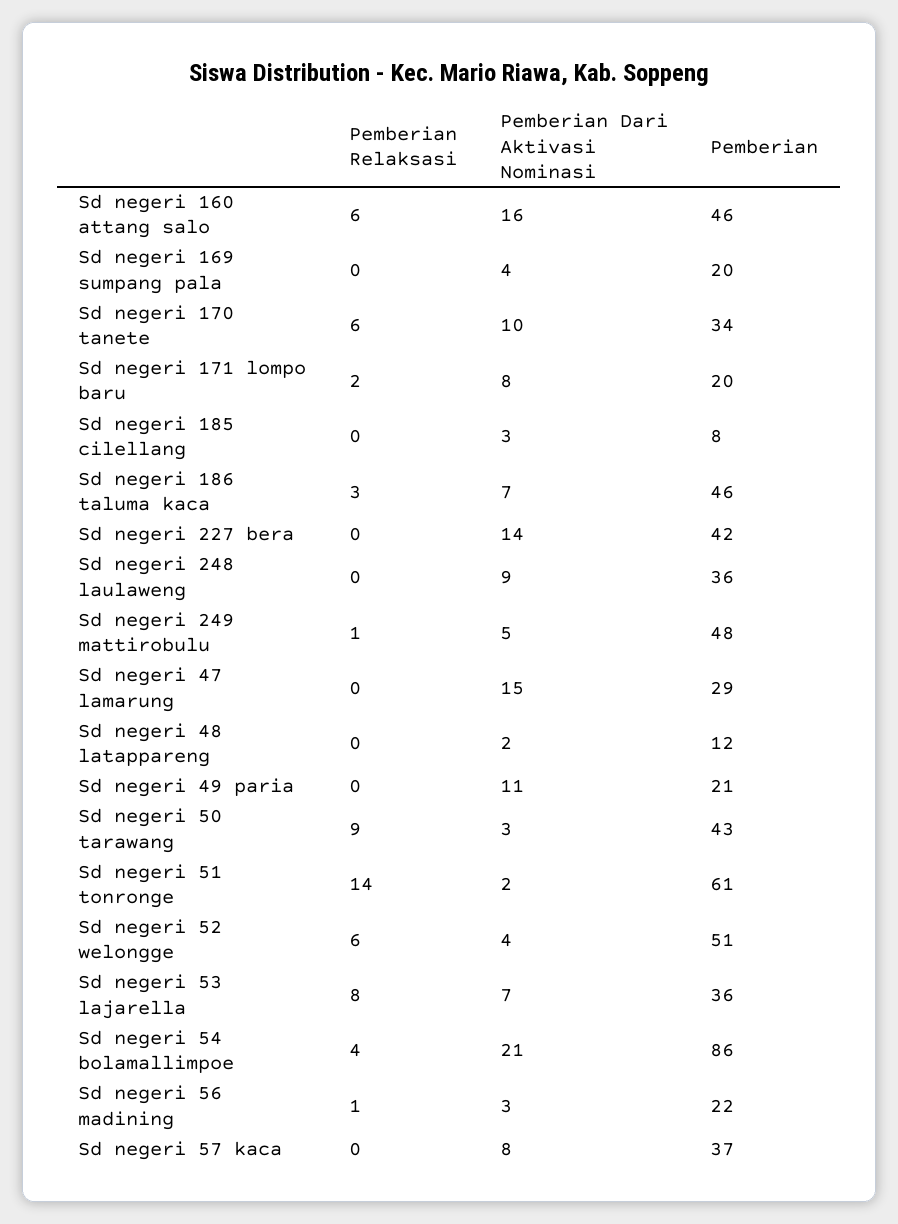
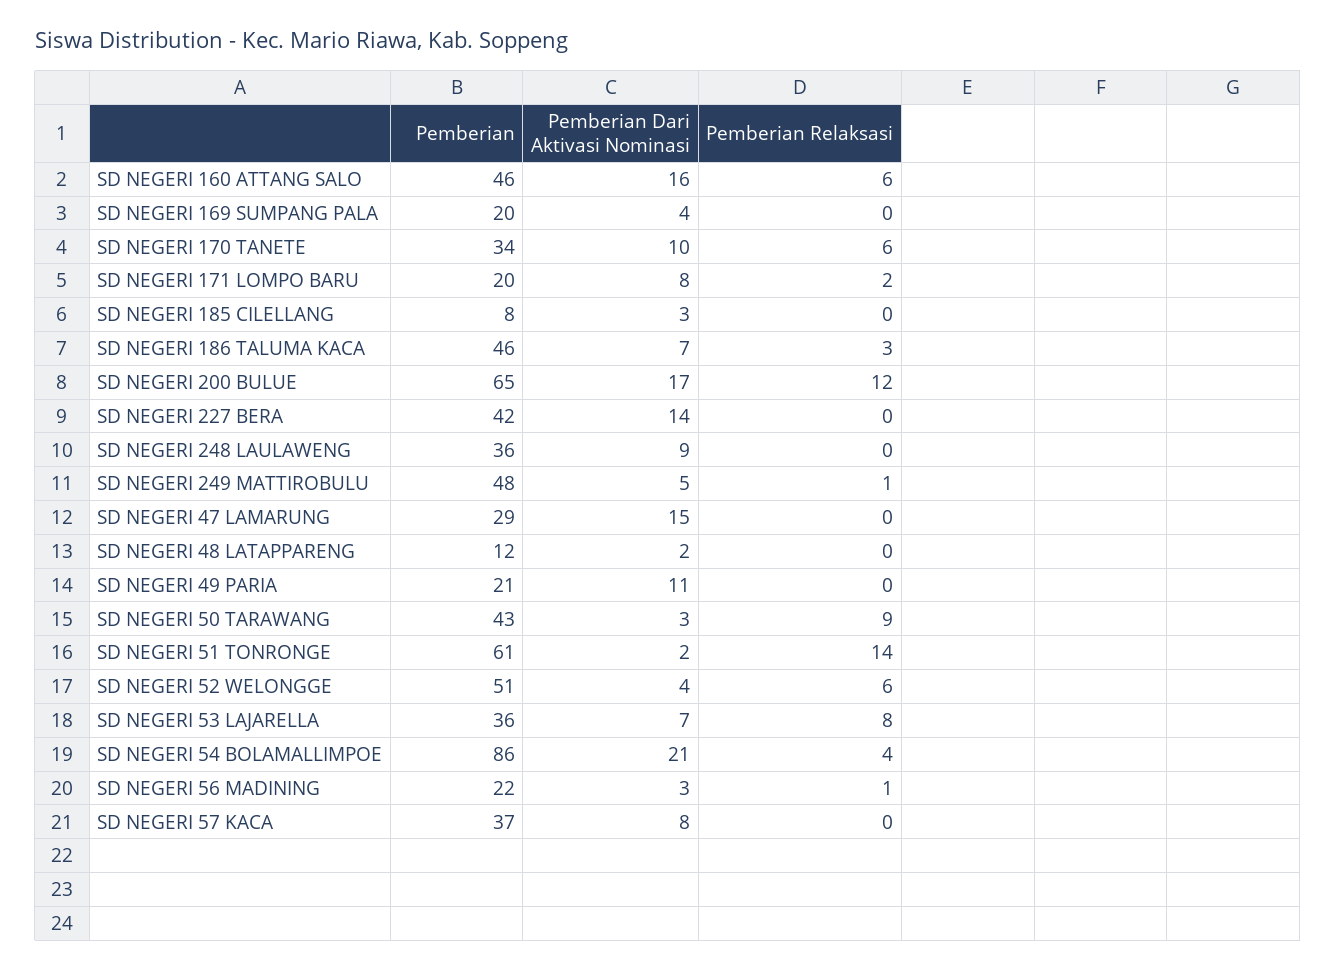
Pemberian, SD NEGERI 200 BULUE: none -> 65
Pemberian Dari Aktivasi Nominasi, SD NEGERI 200 BULUE: none -> 17
Pemberian Relaksasi, SD NEGERI 200 BULUE: none -> 12

